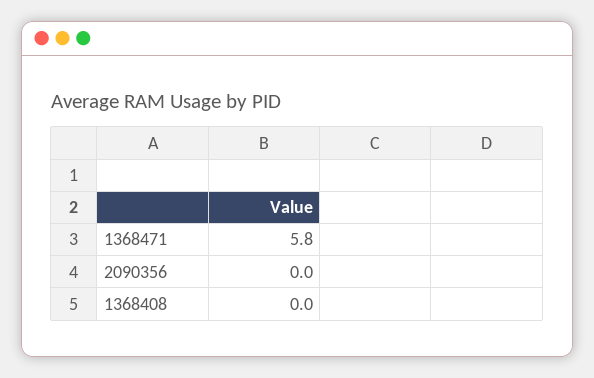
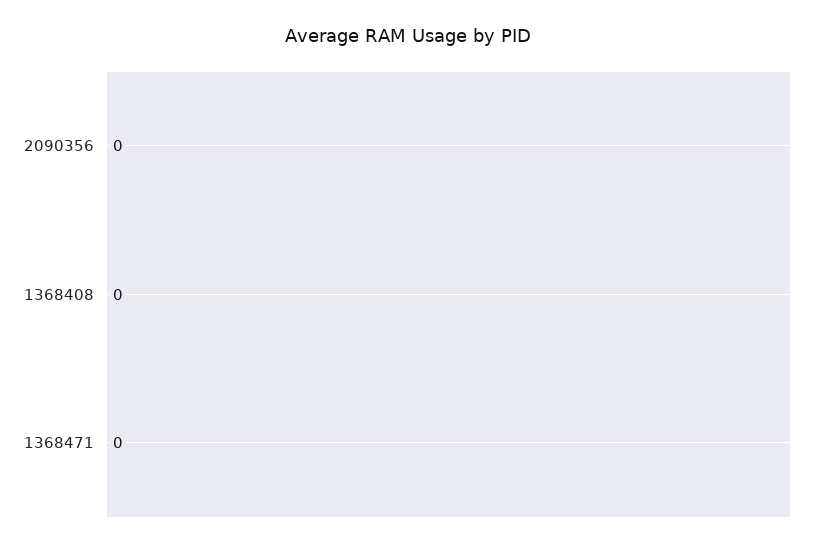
1368471: 5.8 -> 0

